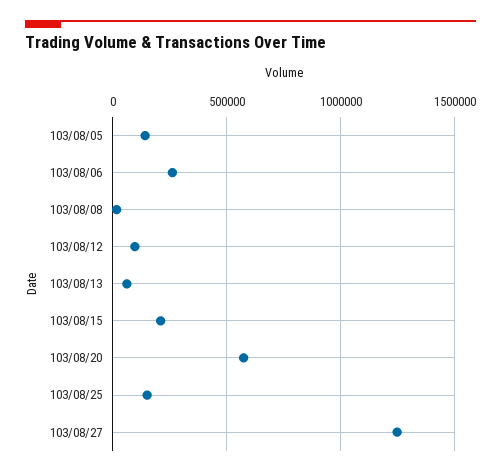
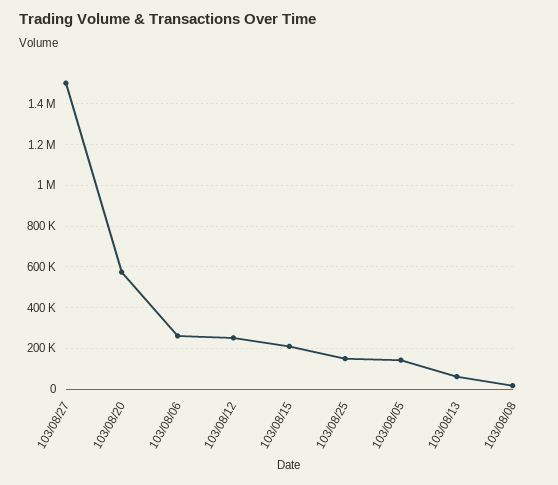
103/08/12: 100000 -> 250000
103/08/27: 1250000 -> 1500000

